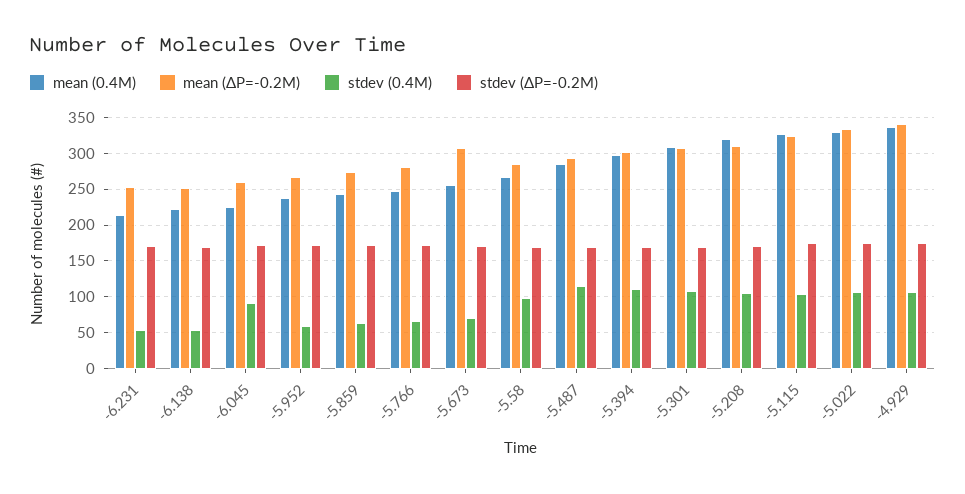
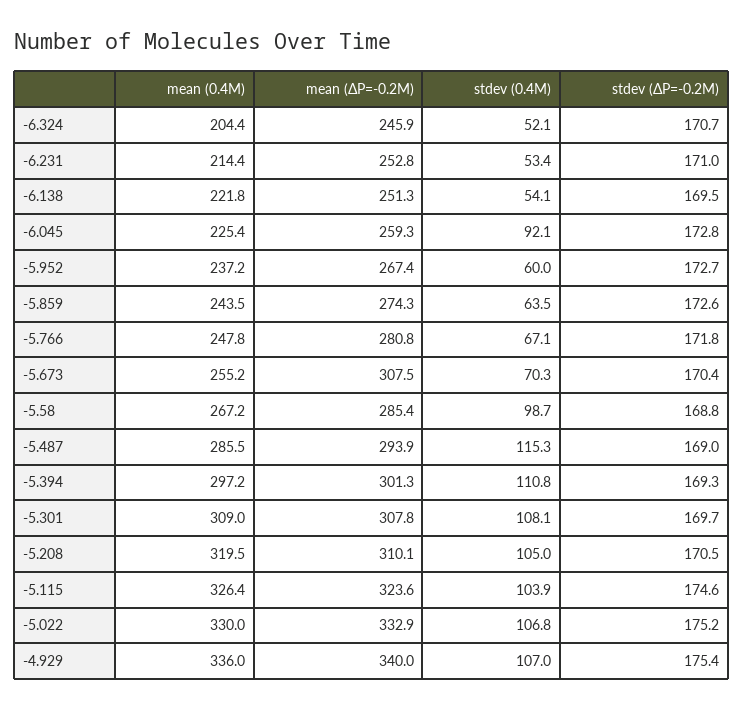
mean (0.4M), -6.324: none -> 204.4
mean (ΔP=-0.2M), -6.324: none -> 245.9
stdev (0.4M), -6.324: none -> 52.1
stdev (ΔP=-0.2M), -6.324: none -> 170.7

